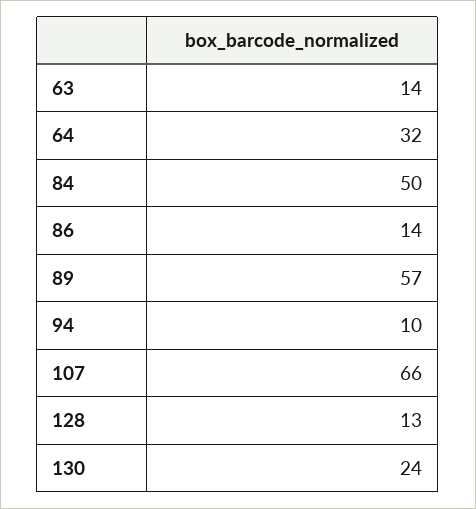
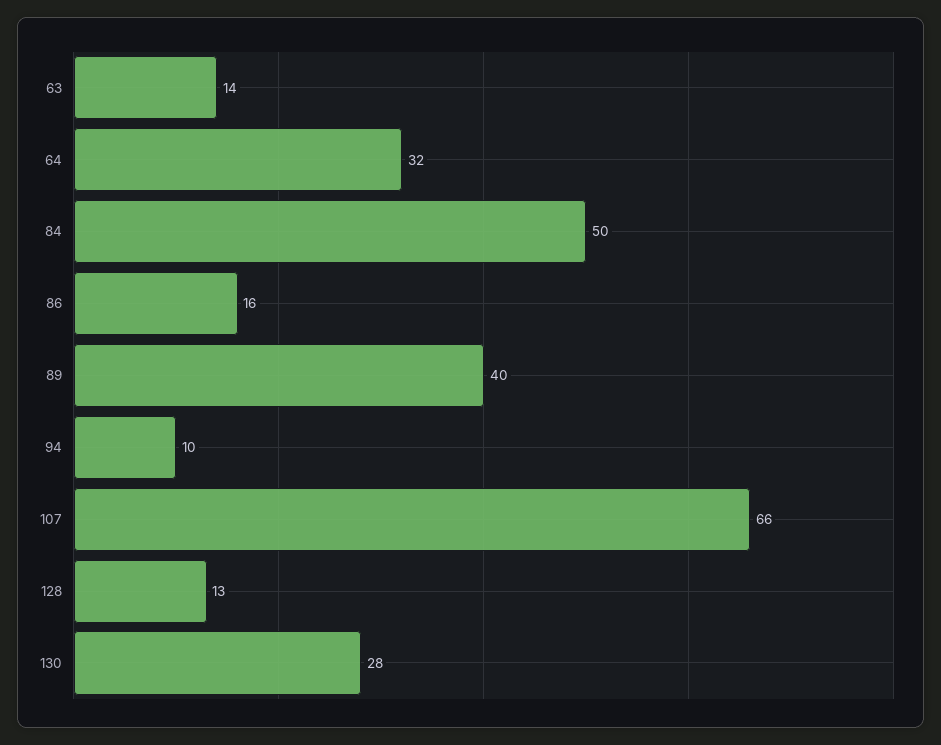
86: 14 -> 16
89: 57 -> 40
130: 24 -> 28

